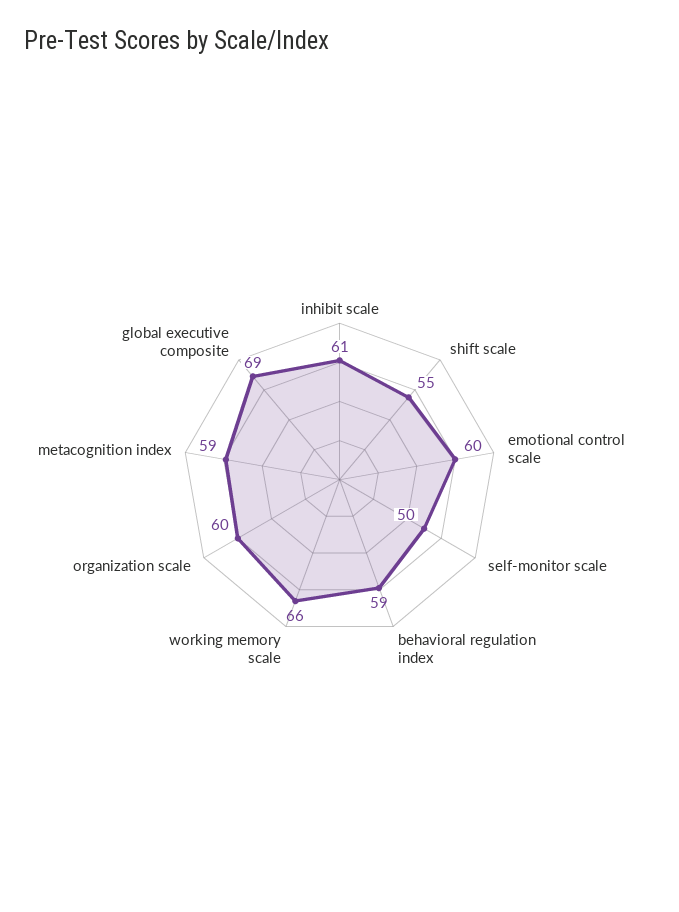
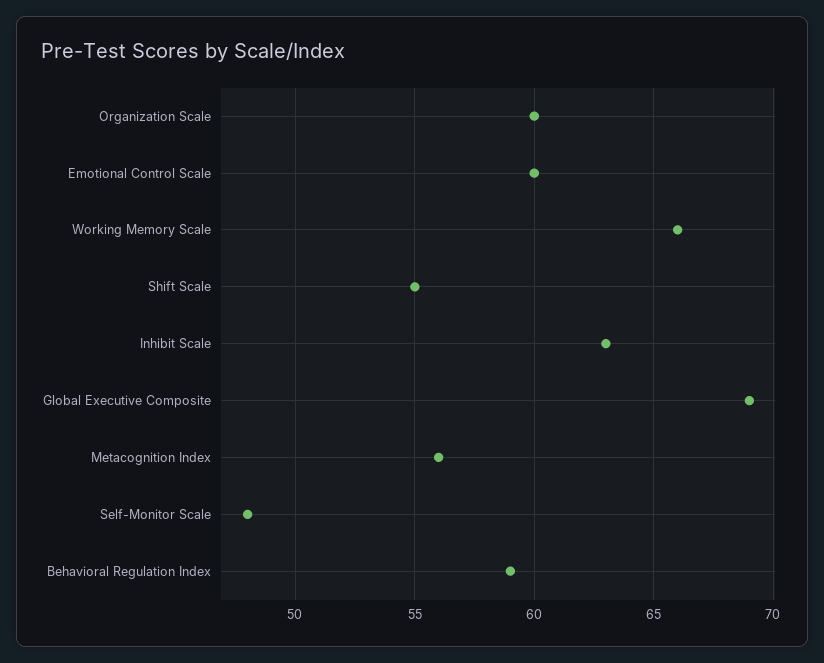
inhibit scale: 61 -> 63
self-monitor scale: 50 -> 48
metacognition index: 59 -> 56

